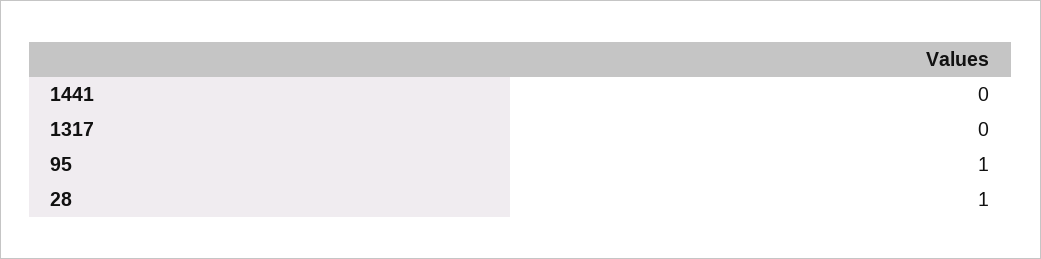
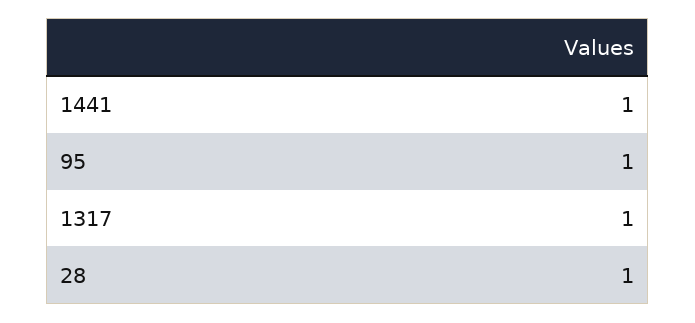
1441: 0 -> 1
1317: 0 -> 1

